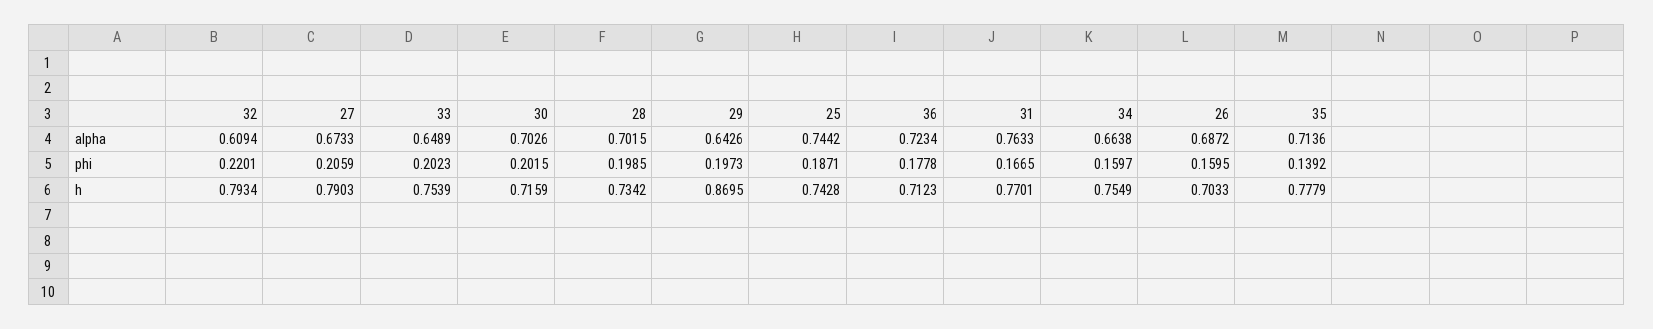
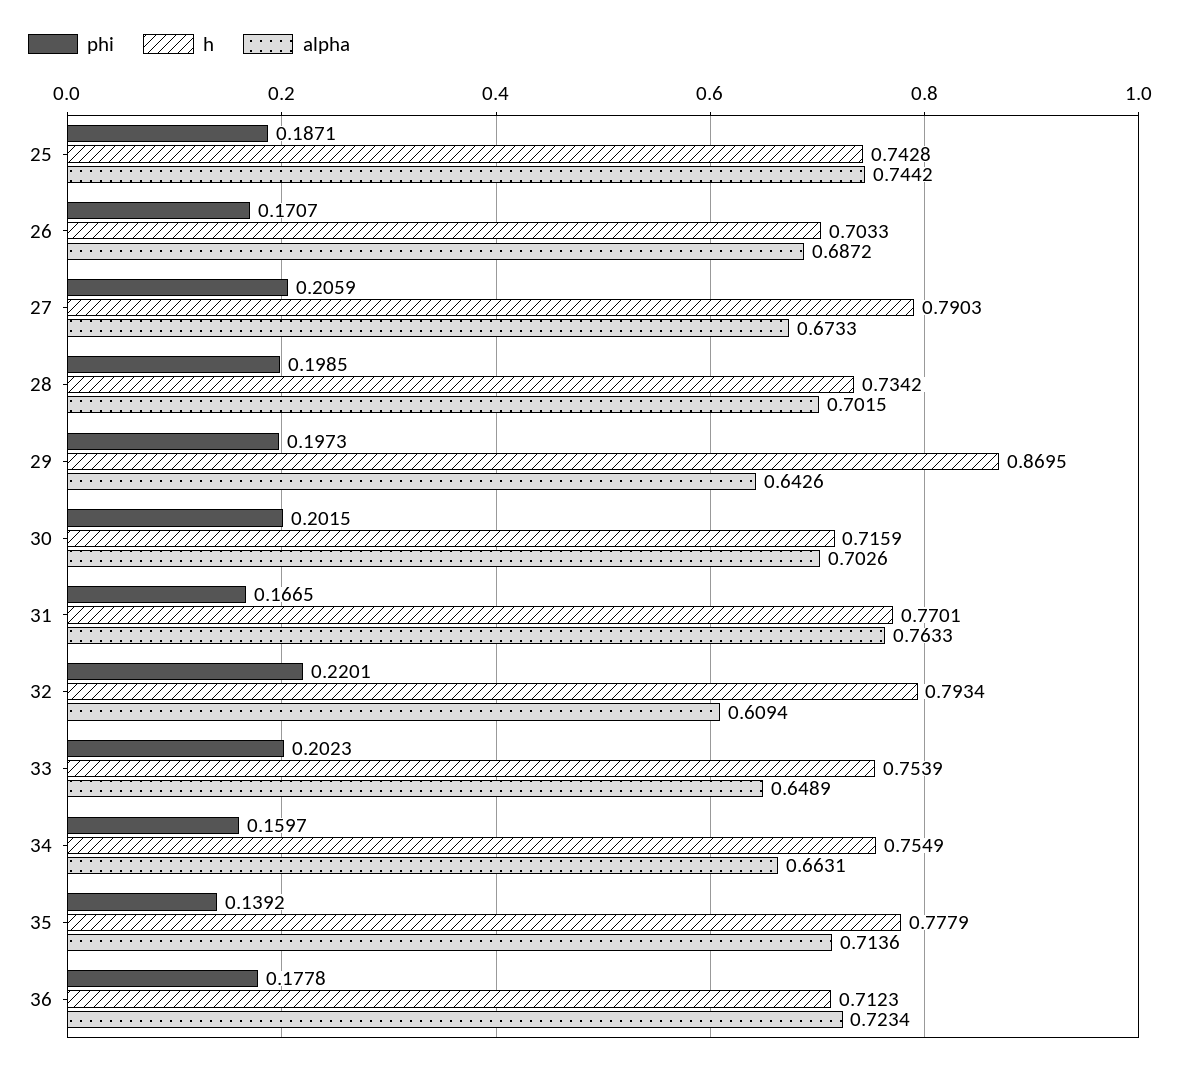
alpha, 34: 0.6638 -> 0.6631
phi, 26: 0.1595 -> 0.1707

